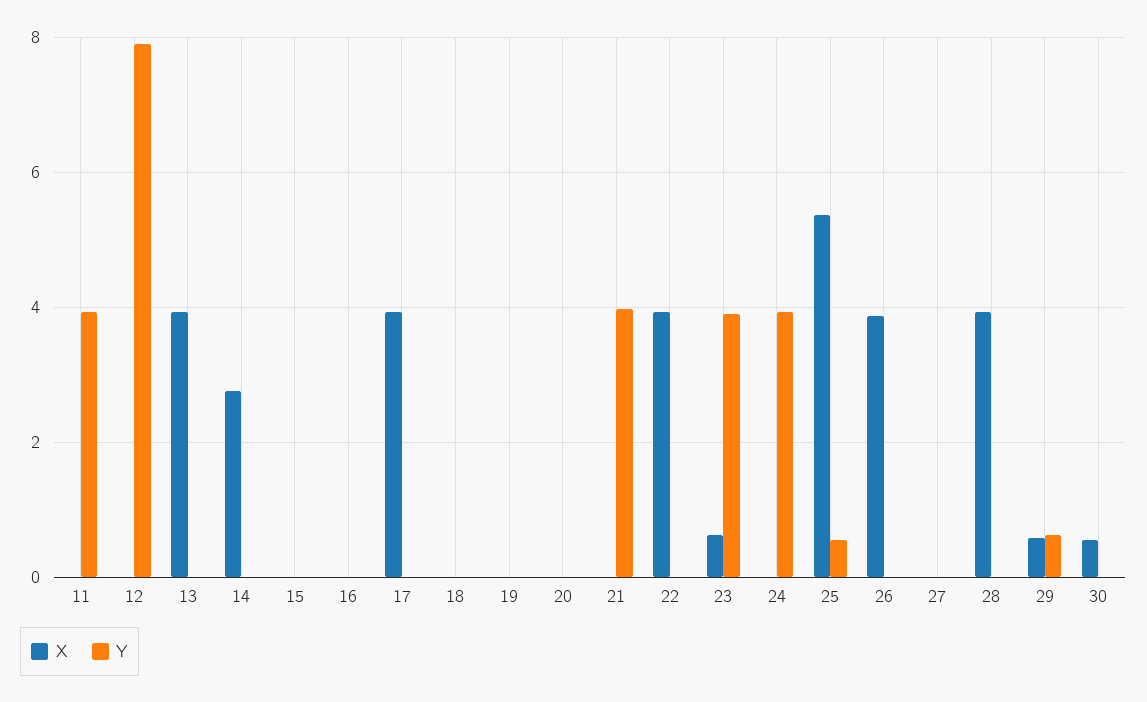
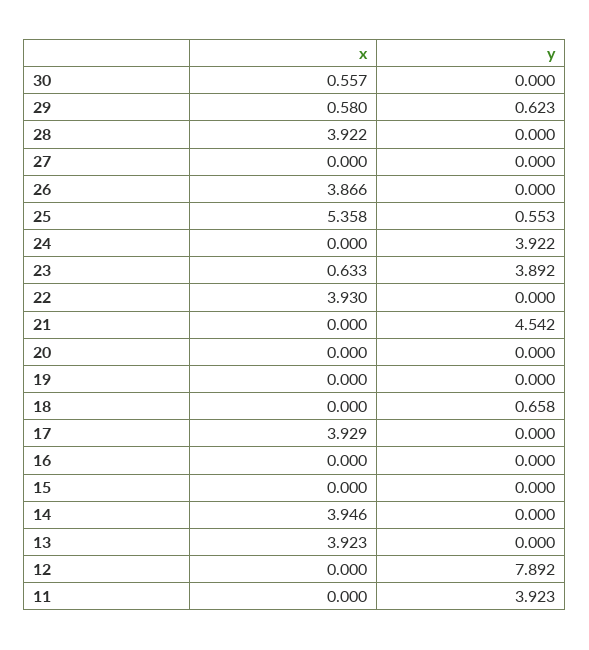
X, 14: 2.8 -> 3.946
Y, 18: 0 -> 0.658
Y, 21: 4 -> 4.542

